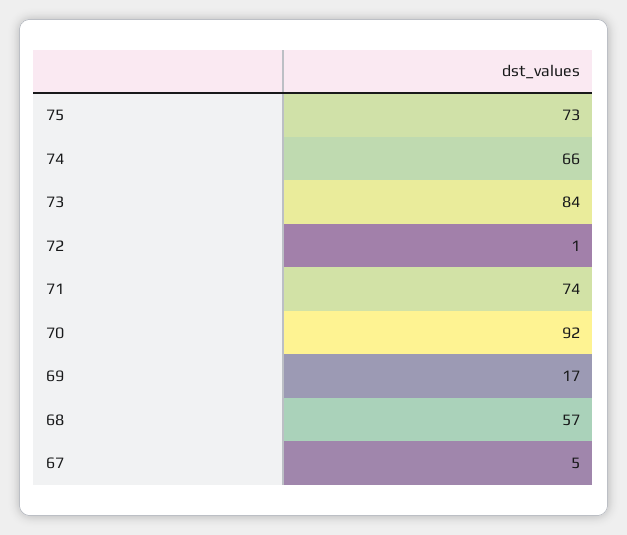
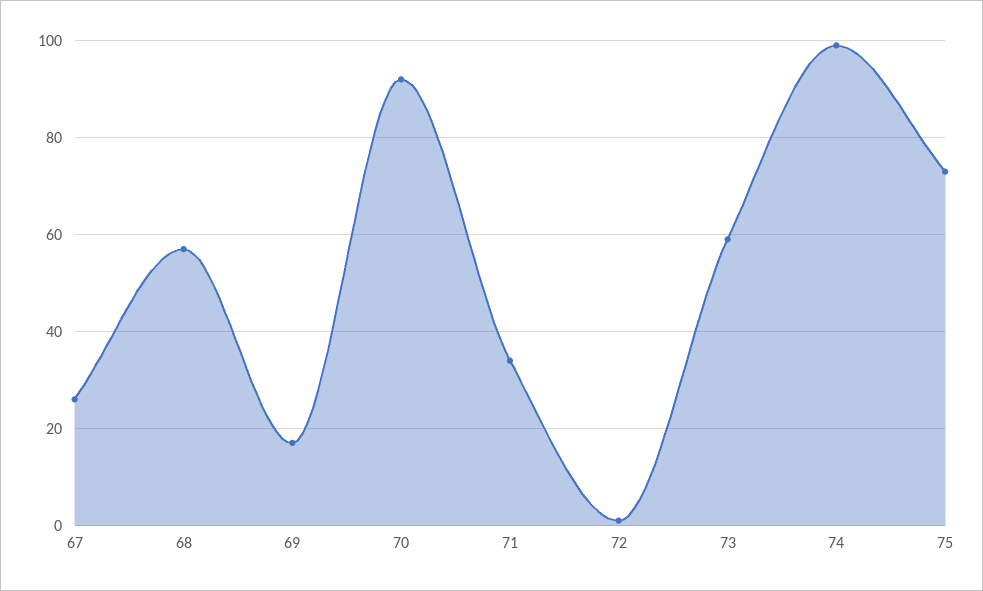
74: 66 -> 100
73: 84 -> 60
71: 74 -> 35
67: 5 -> 25

